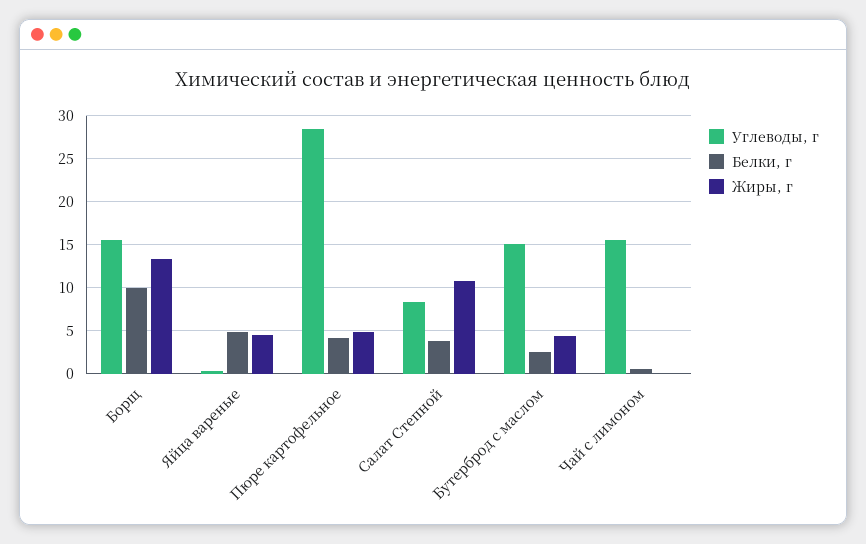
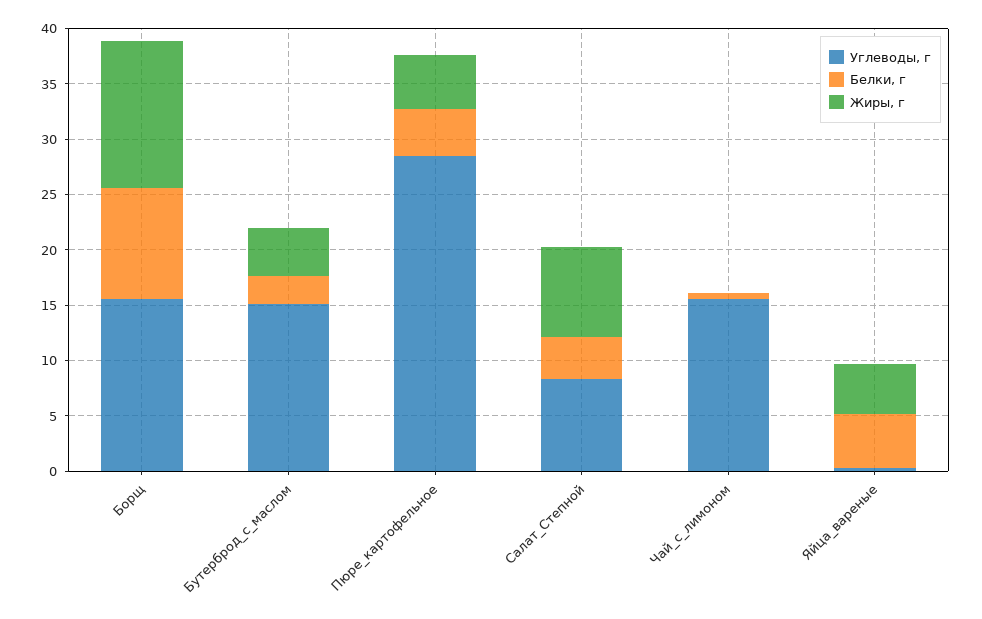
Жиры, г, Салат Степной: 11 -> 8

